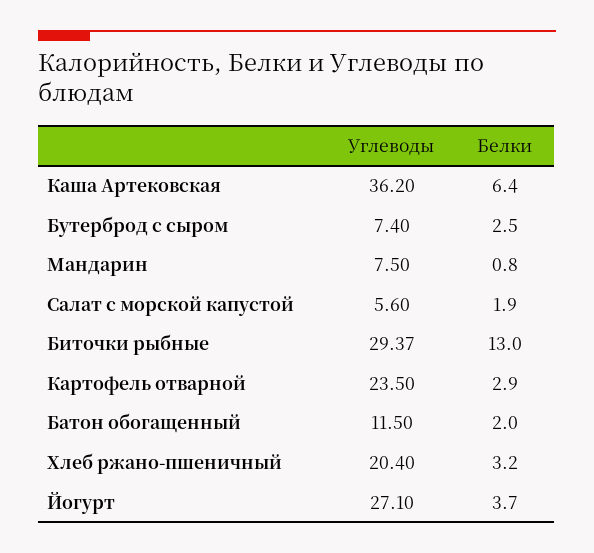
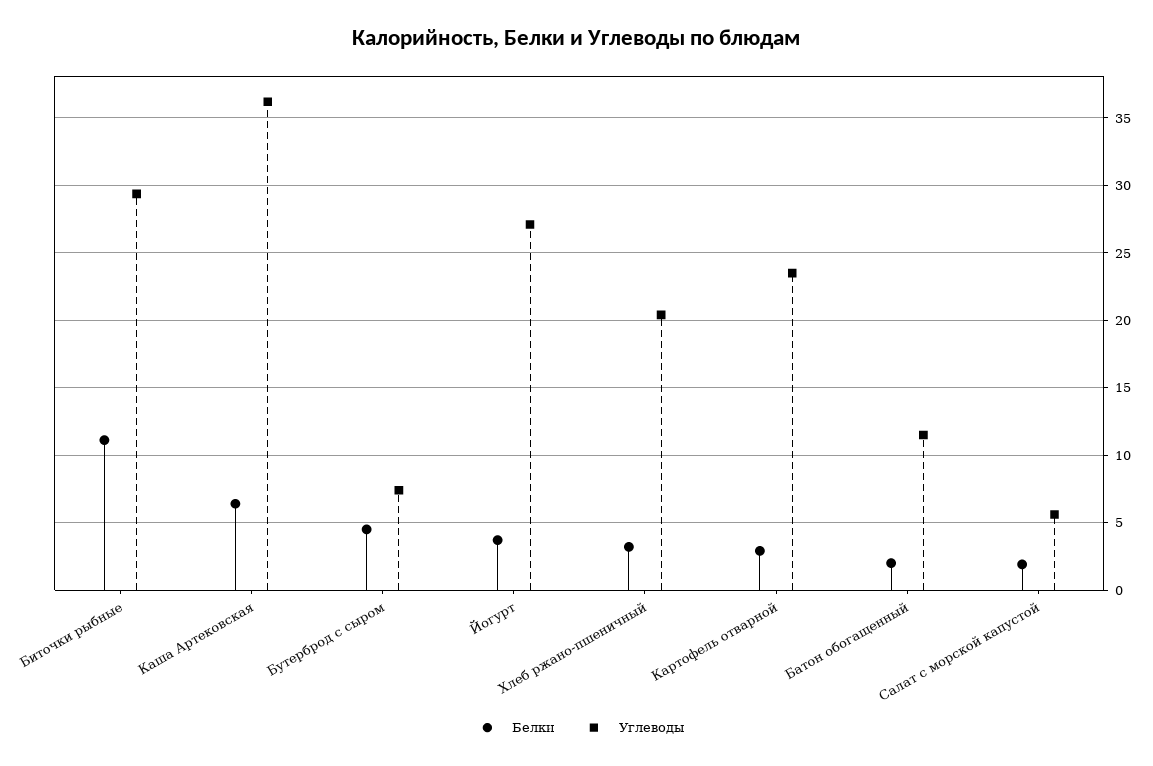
Белки, Бутерброд с сыром: 2.5 -> 4.5
Углеводы, Мандарин: 7.5 -> none
Белки, Мандарин: 0.8 -> none
Белки, Биточки рыбные: 13 -> 11

